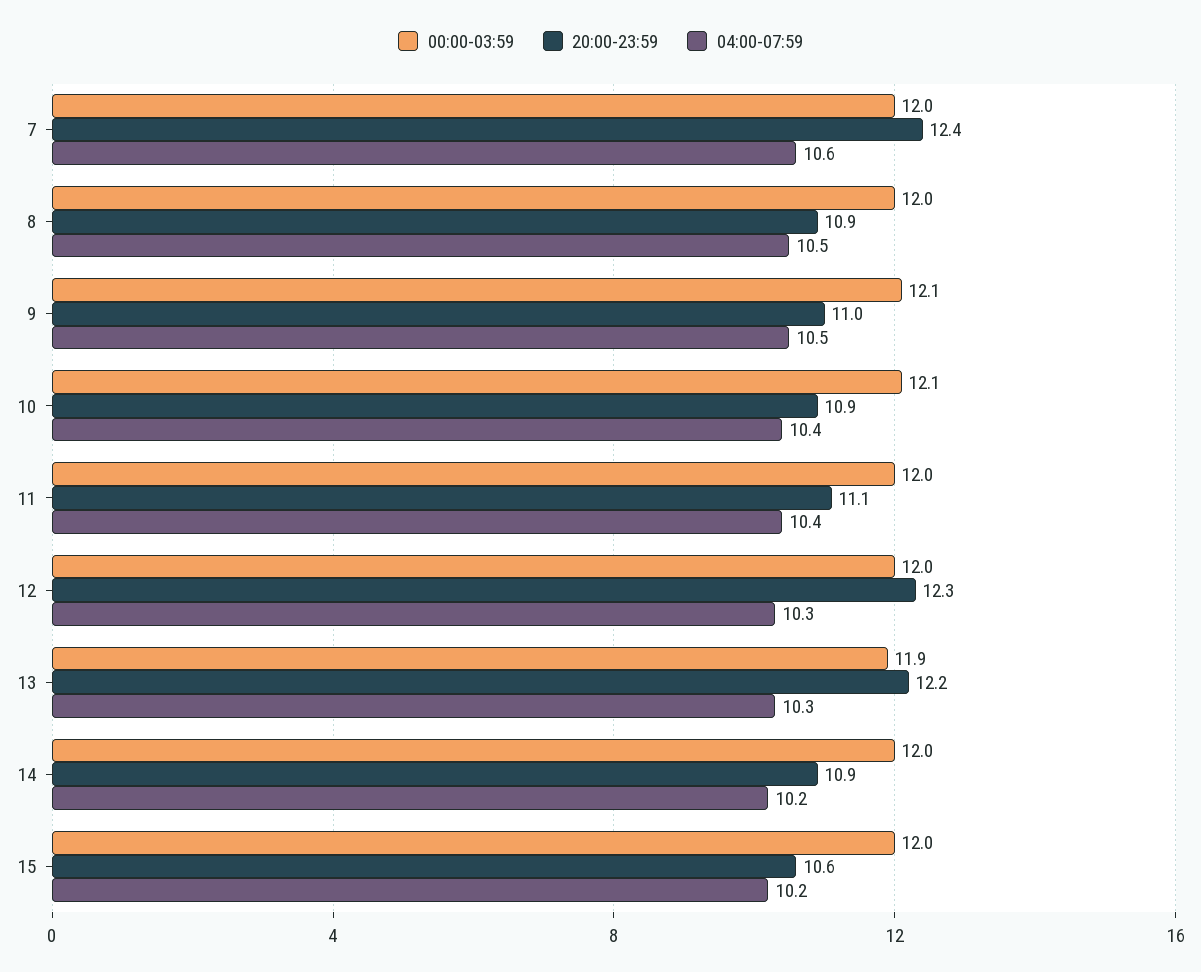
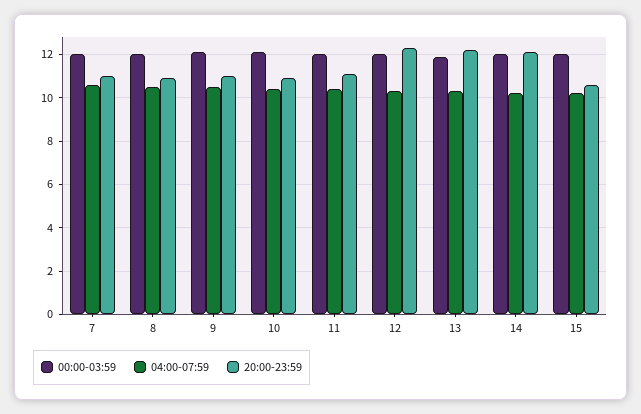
20:00-23:59, 7: 12.4 -> 11
20:00-23:59, 14: 10.9 -> 12

